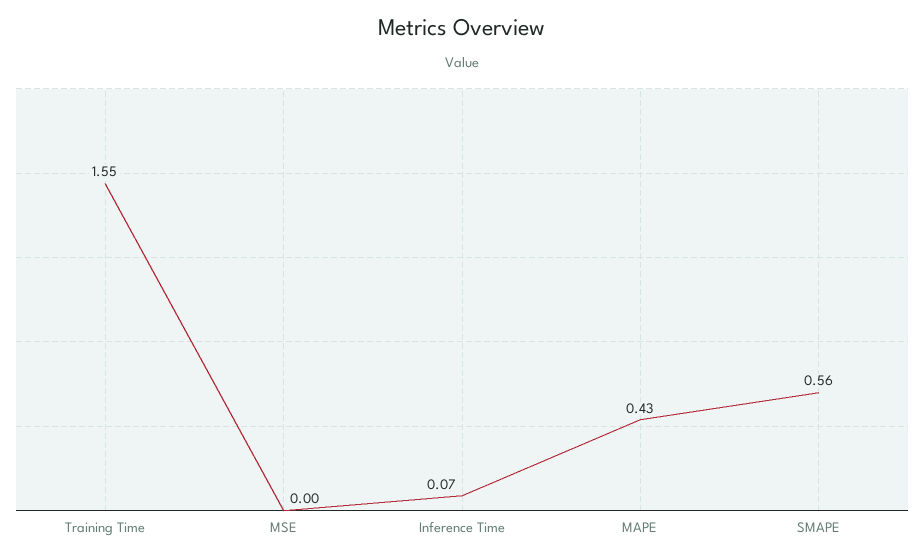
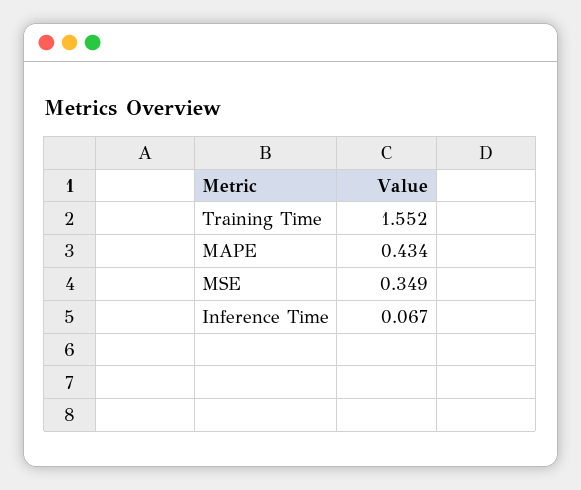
MSE: 0 -> 0.349
SMAPE: 0.56 -> none

